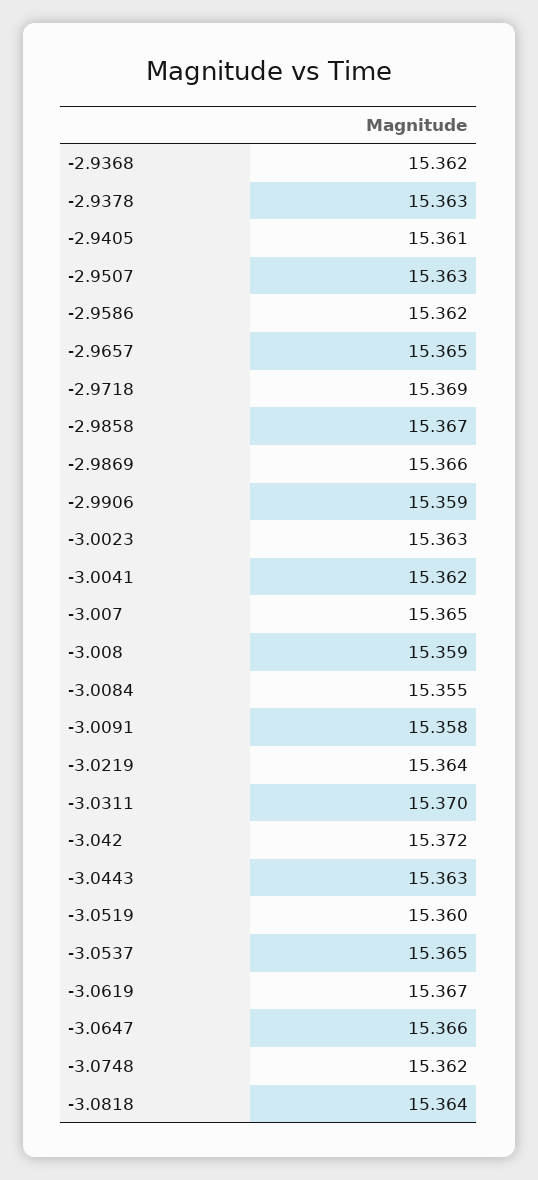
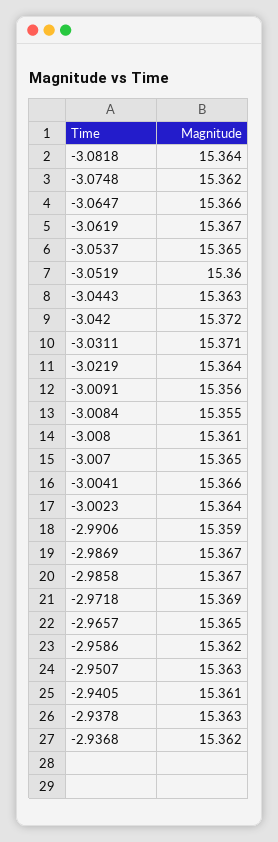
-2.9869: 15.366 -> 15.367
-3.0023: 15.363 -> 15.364
-3.0041: 15.362 -> 15.366
-3.008: 15.359 -> 15.361
-3.0091: 15.358 -> 15.356
-3.0311: 15.37 -> 15.371

